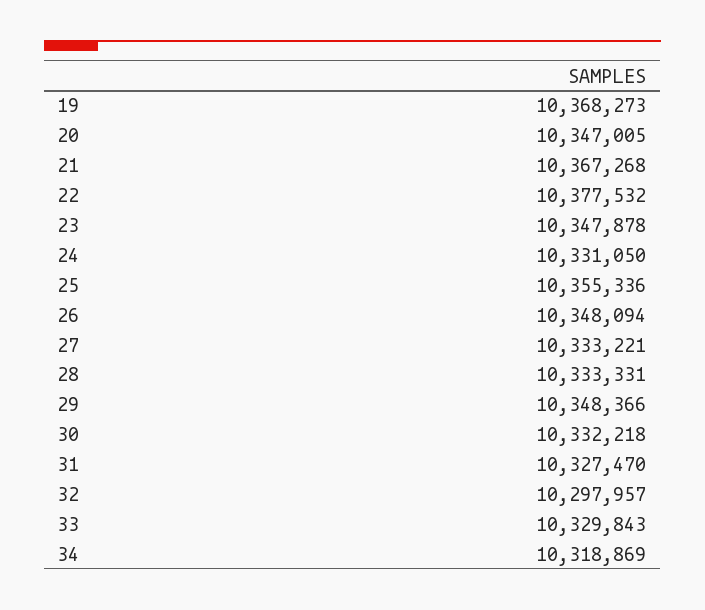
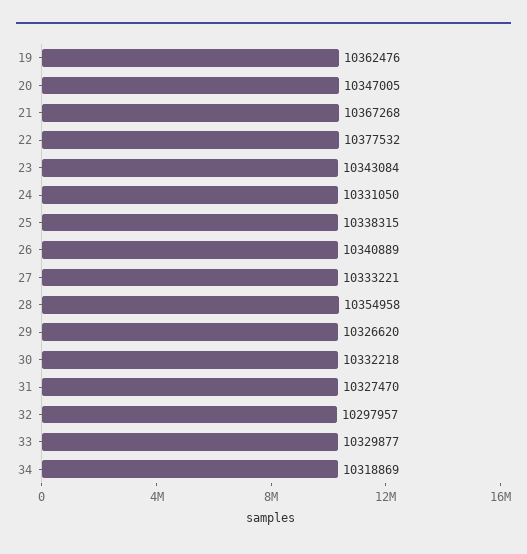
19: 10368273 -> 10362476
23: 10347878 -> 10343084
25: 10355336 -> 10338315
26: 10348094 -> 10340889
28: 10333331 -> 10354958
29: 10348366 -> 10326620
33: 10329843 -> 10329877

